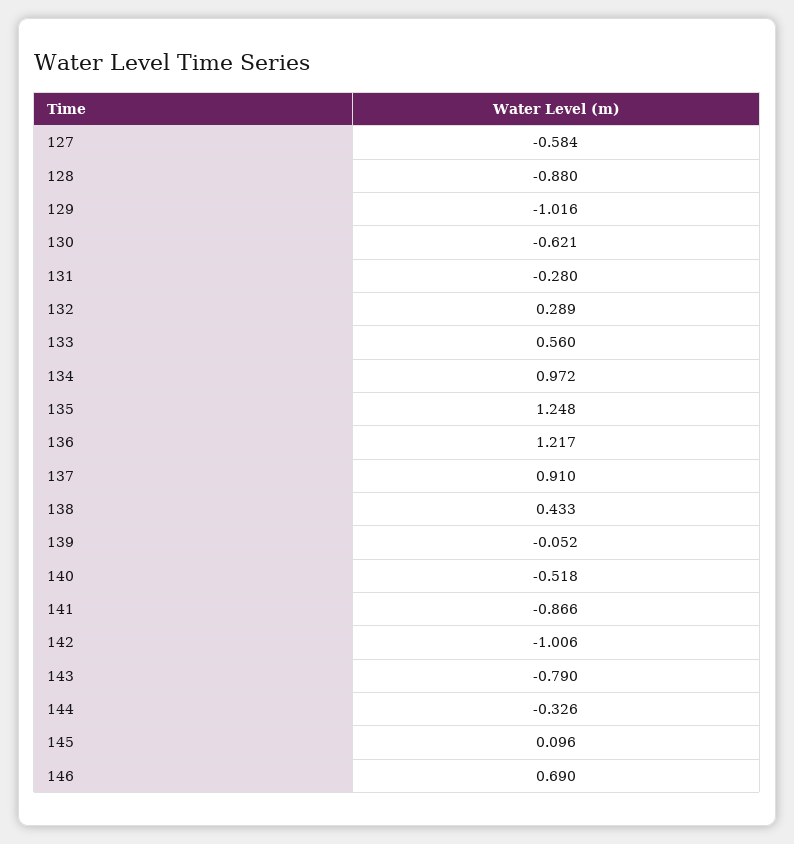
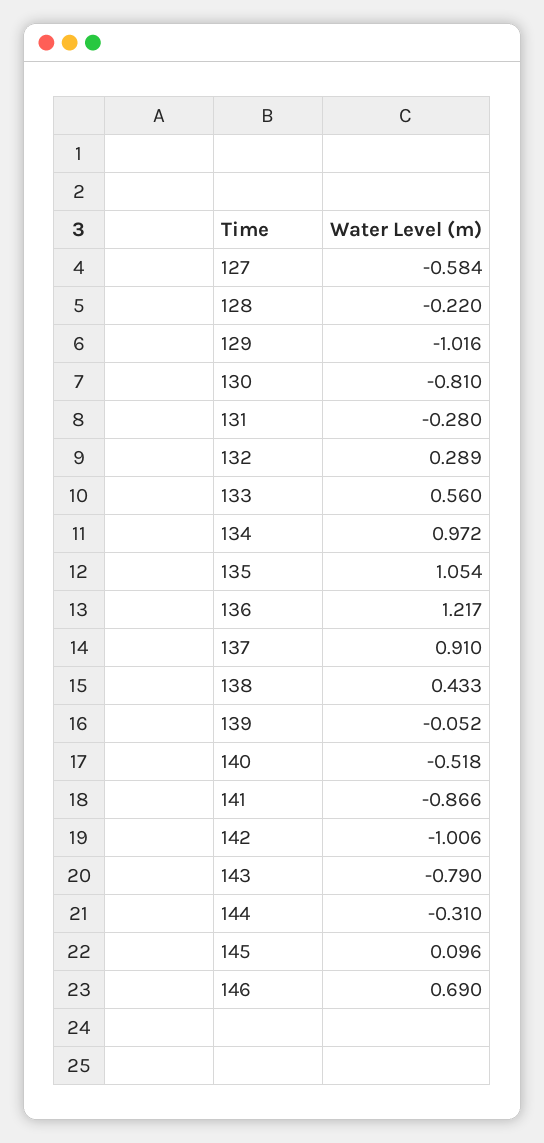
128: -0.88 -> -0.22
130: -0.621 -> -0.81
135: 1.248 -> 1.054
144: -0.326 -> -0.31

